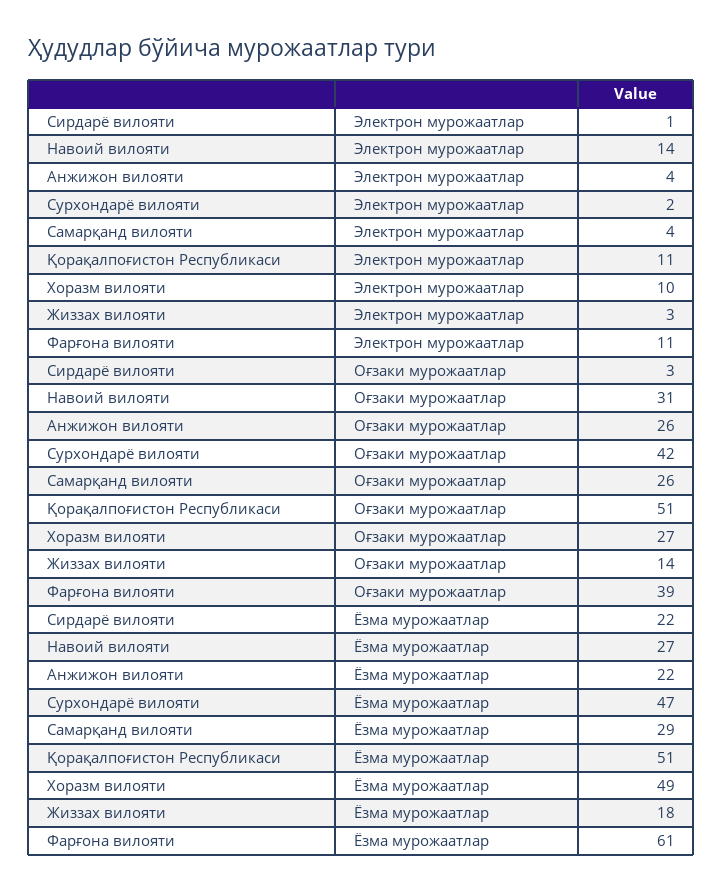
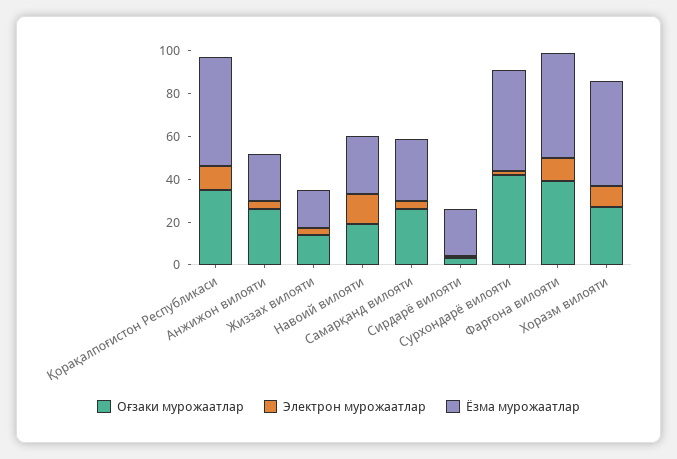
Оғзаки мурожаатлар, Навоий вилояти: 31 -> 20
Оғзаки мурожаатлар, Қорақалпоғистон Республикаси: 51 -> 35
Ёзма мурожаатлар, Фарғона вилояти: 61 -> 50

